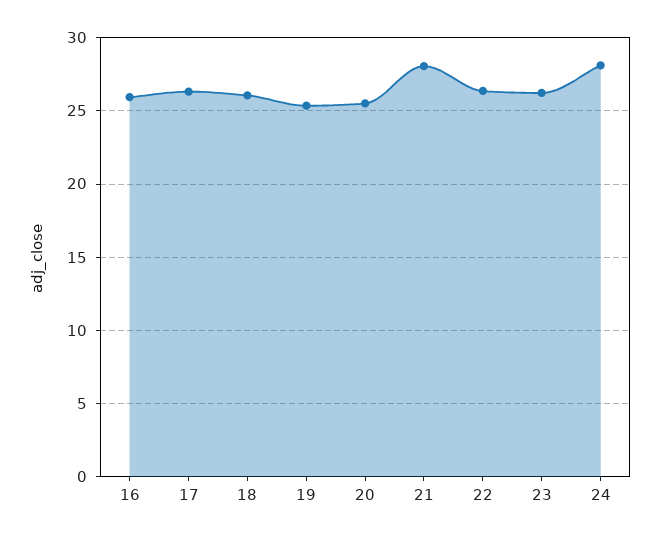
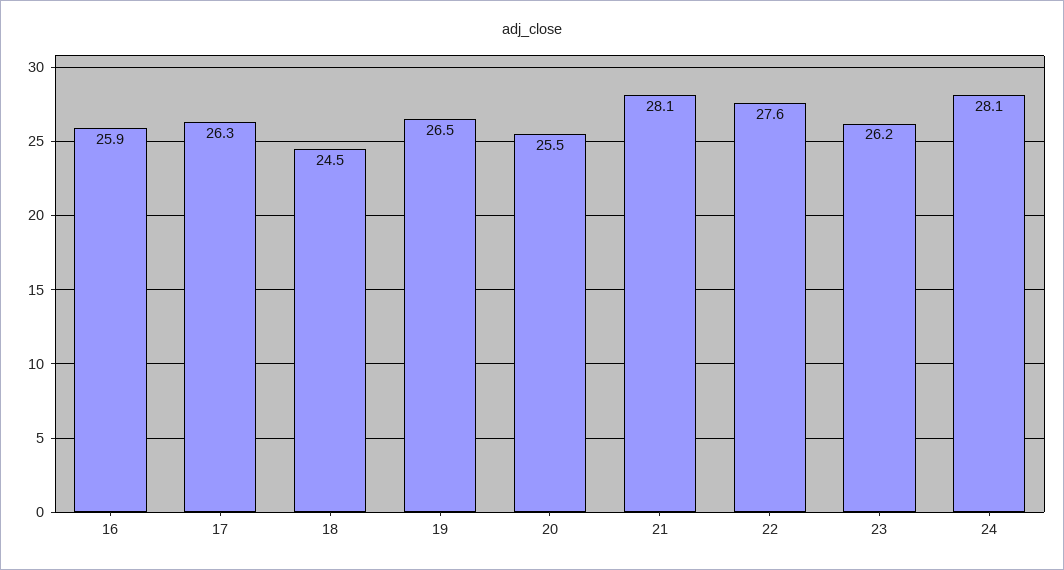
18: 26 -> 24.5
19: 25.5 -> 26.5
22: 26.5 -> 27.6

